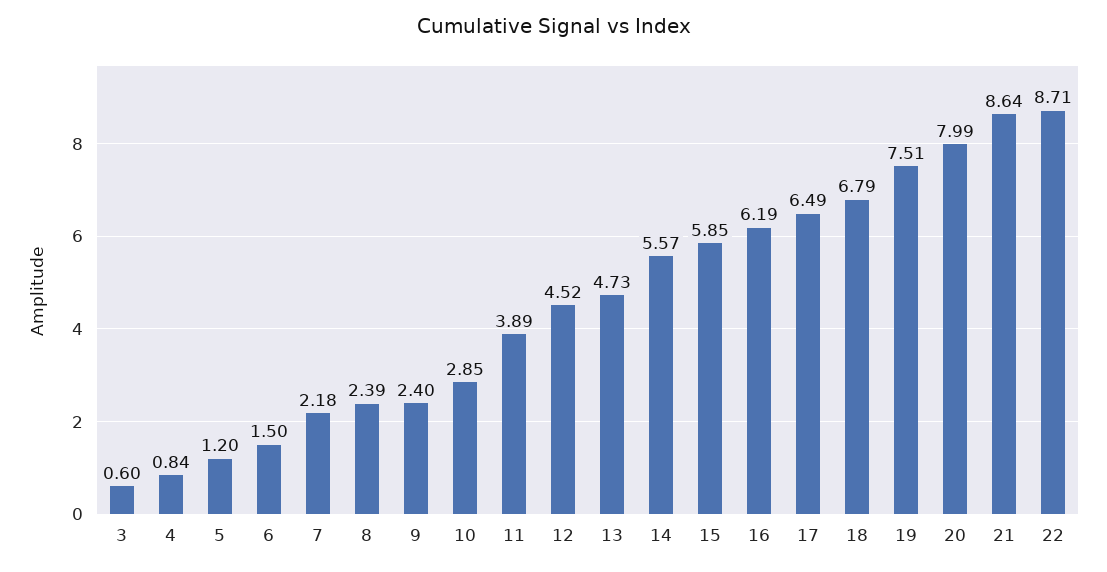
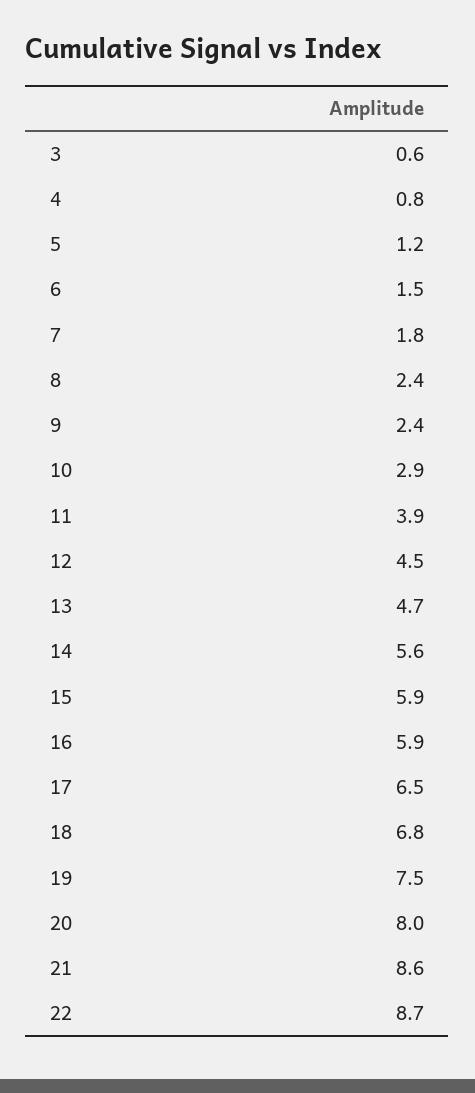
7: 2.18 -> 1.8
16: 6.19 -> 5.9

